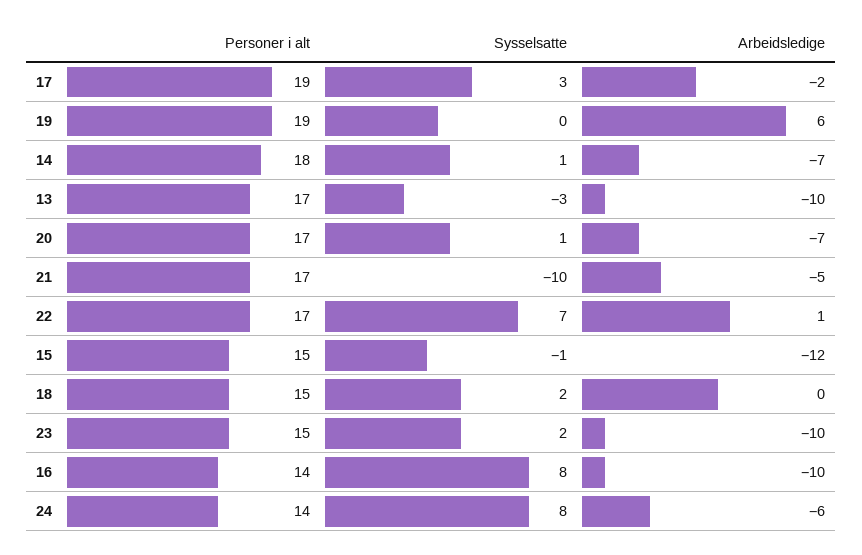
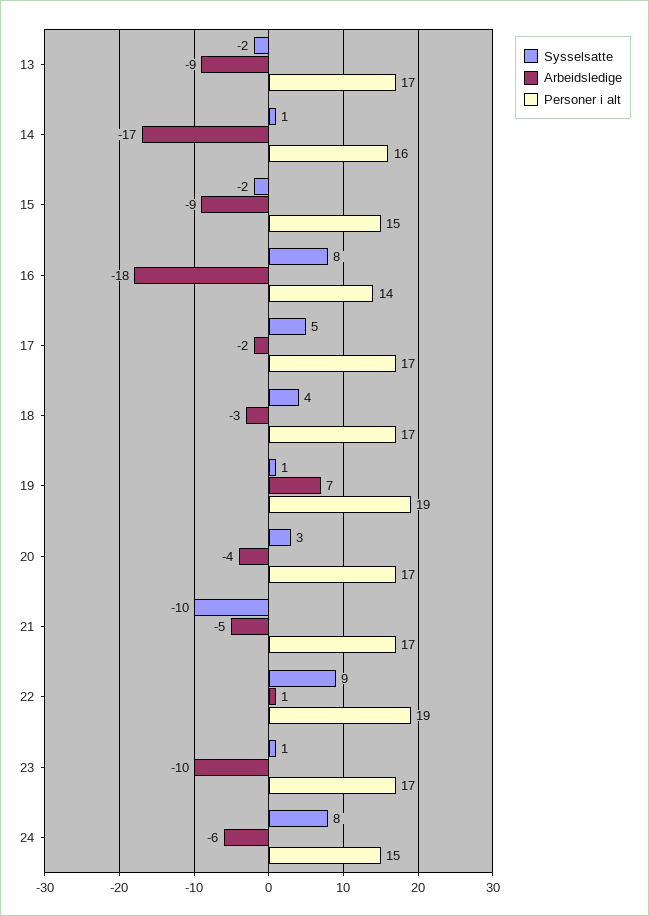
Personer i alt, 17: 19 -> 17
Sysselsatte, 17: 3 -> 5
Sysselsatte, 19: 0 -> 1
Arbeidsledige, 19: 6 -> 7
Personer i alt, 14: 18 -> 16
Arbeidsledige, 14: -7 -> -17
Sysselsatte, 13: -3 -> -2
Arbeidsledige, 13: -10 -> -9
Sysselsatte, 20: 1 -> 3
Arbeidsledige, 20: -7 -> -4
Personer i alt, 22: 17 -> 19
Sysselsatte, 22: 7 -> 9
Sysselsatte, 15: -1 -> -2
Arbeidsledige, 15: -12 -> -9
Personer i alt, 18: 15 -> 17
Sysselsatte, 18: 2 -> 4
Arbeidsledige, 18: 0 -> -3
Personer i alt, 23: 15 -> 17
Sysselsatte, 23: 2 -> 1
Arbeidsledige, 16: -10 -> -18
Personer i alt, 24: 14 -> 15

